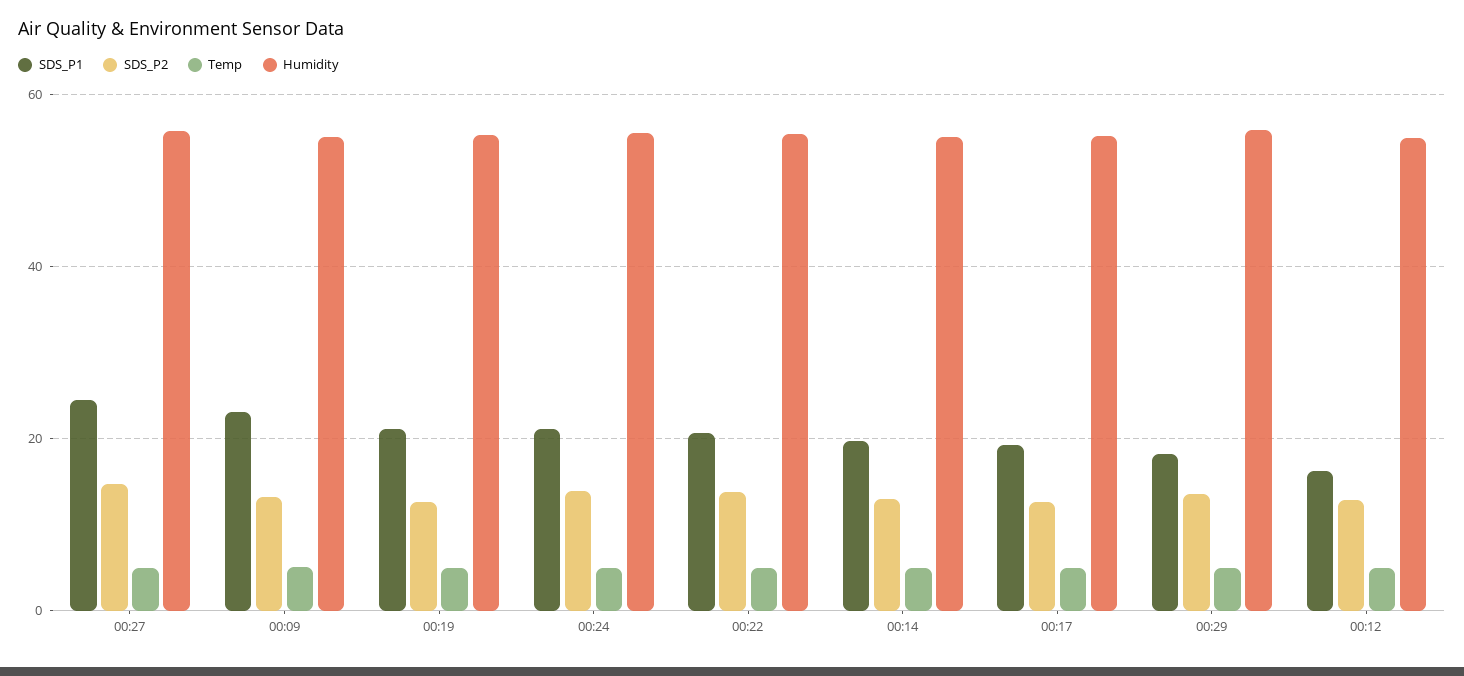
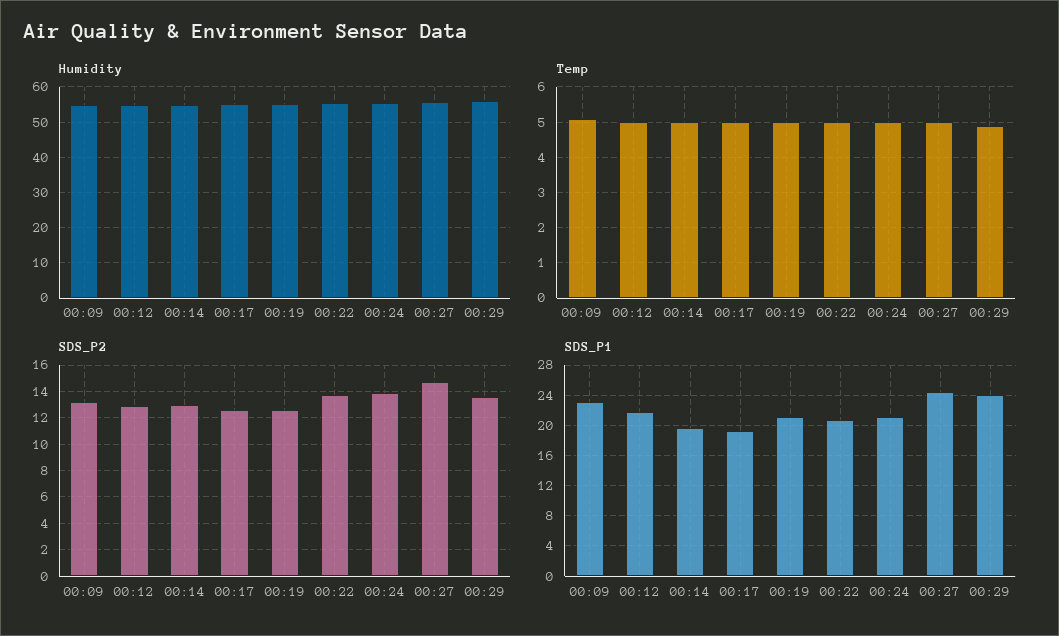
SDS_P1, 00:29: 18 -> 24
SDS_P1, 00:12: 16 -> 22

